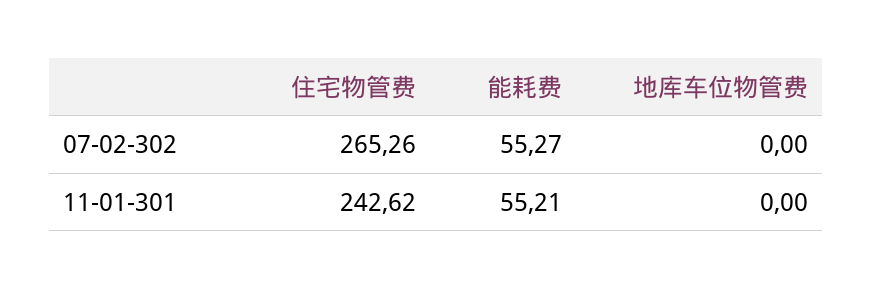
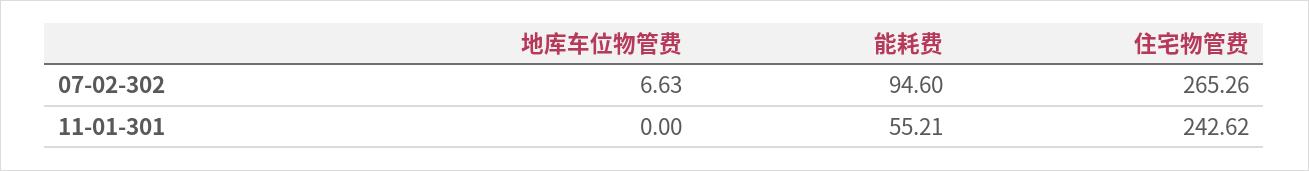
能耗费, 07-02-302: 55.27 -> 94.6
地库车位物管费, 07-02-302: 0 -> 6.63

